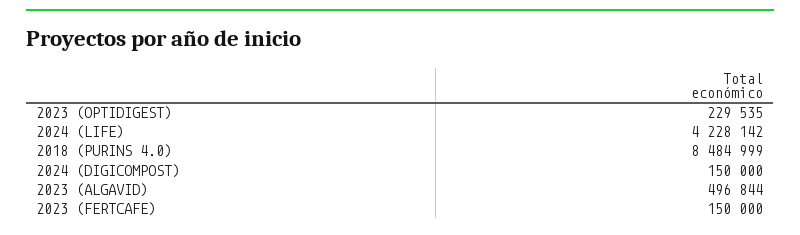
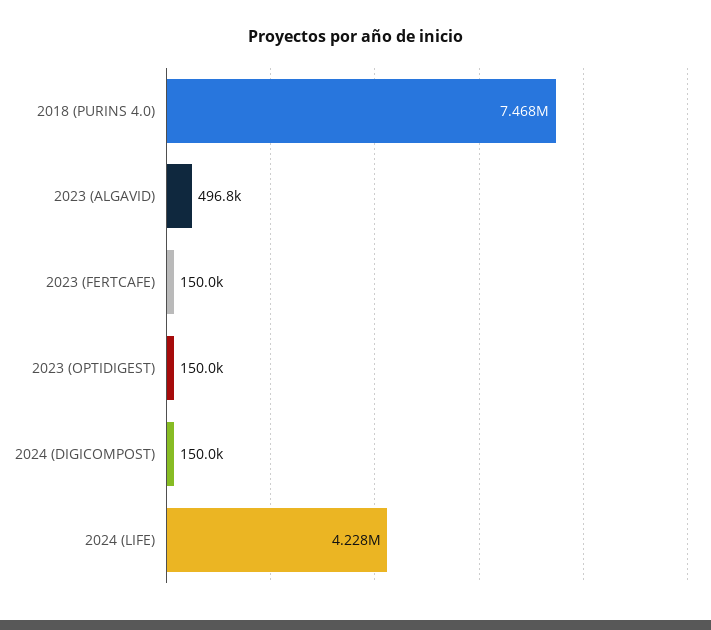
2023 (OPTIDIGEST): 229535 -> 150000
2018 (PURINS 4.0): 8484999 -> 7468000

